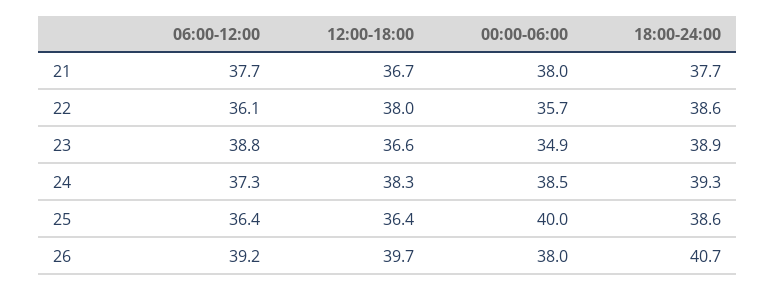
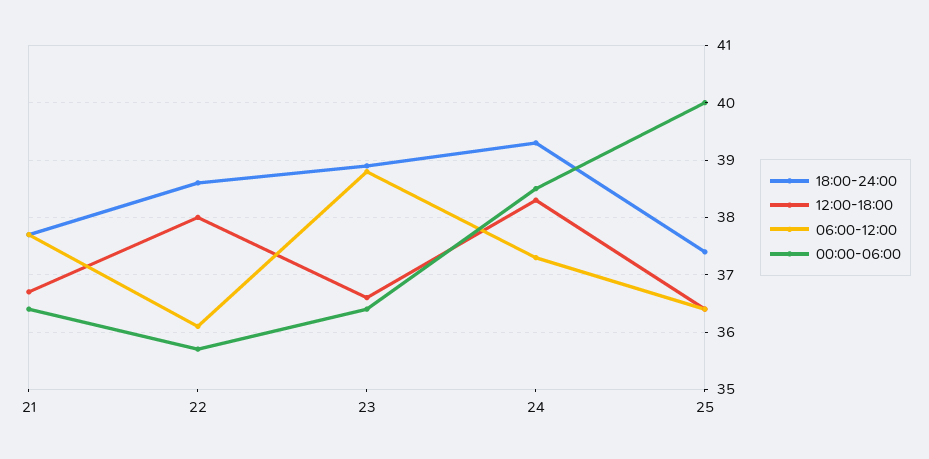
00:00-06:00, 21: 38 -> 36.5
00:00-06:00, 23: 34.9 -> 36.5
18:00-24:00, 25: 38.6 -> 37.5
06:00-12:00, 26: 39.2 -> none
12:00-18:00, 26: 39.7 -> none
00:00-06:00, 26: 38 -> none
18:00-24:00, 26: 40.7 -> none

